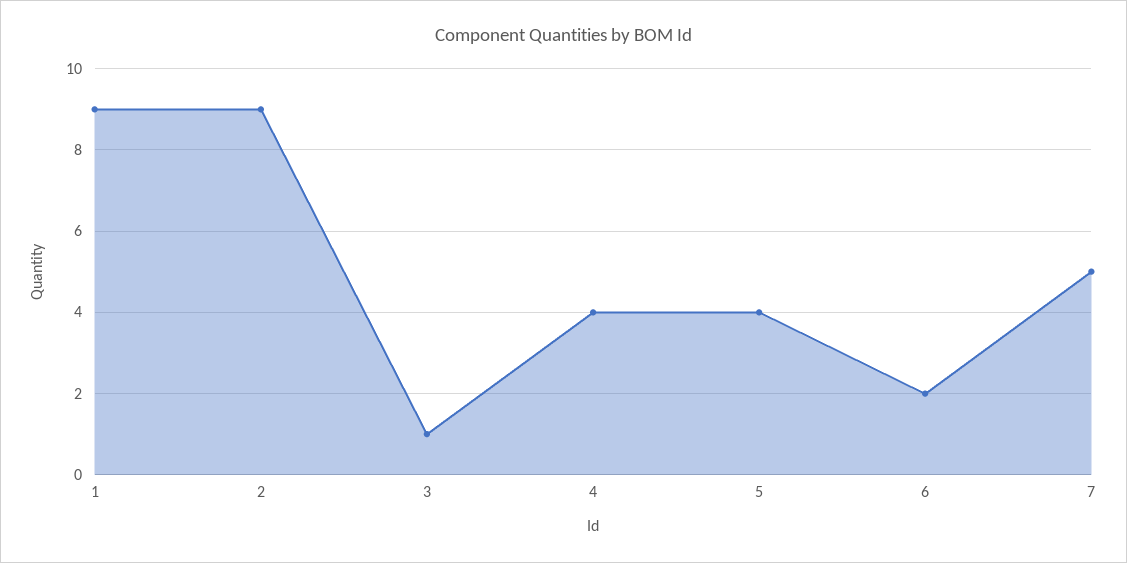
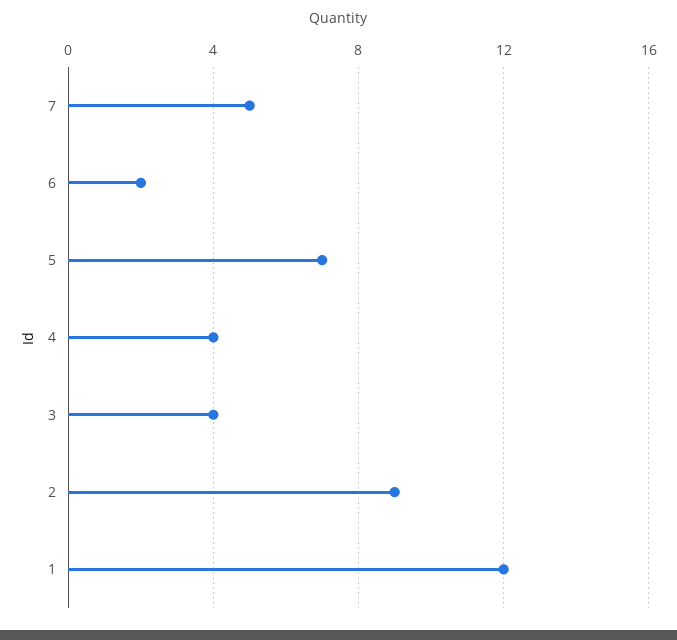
1: 9 -> 12
3: 1 -> 4
5: 4 -> 7

